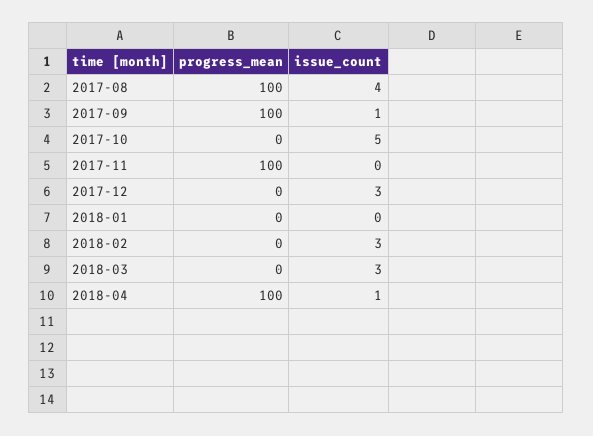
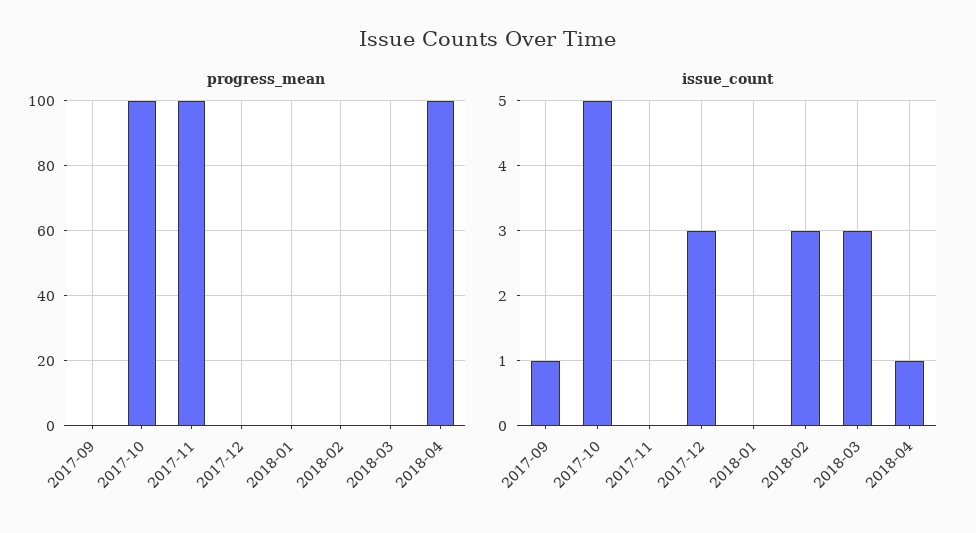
progress_mean, 2017-08: 100 -> none
issue_count, 2017-08: 4 -> none
progress_mean, 2017-09: 100 -> 0
progress_mean, 2017-10: 0 -> 100

